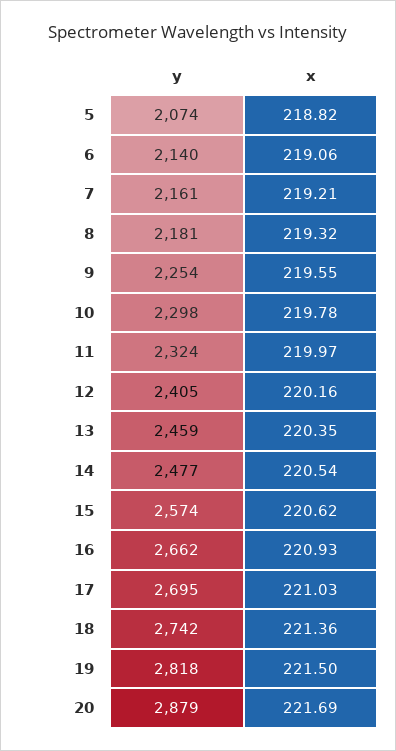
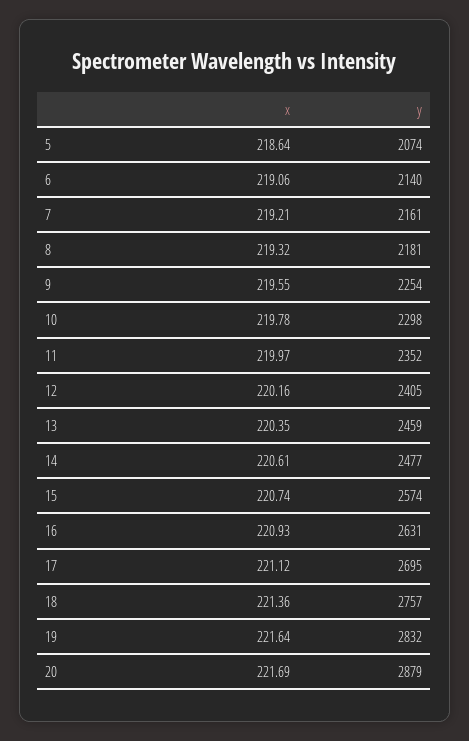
x, 5: 218.82 -> 218.64
y, 11: 2324 -> 2352
x, 14: 220.54 -> 220.61
x, 15: 220.62 -> 220.74
y, 16: 2662 -> 2631
x, 17: 221.03 -> 221.12
y, 18: 2742 -> 2757
y, 19: 2818 -> 2832
x, 19: 221.5 -> 221.64

